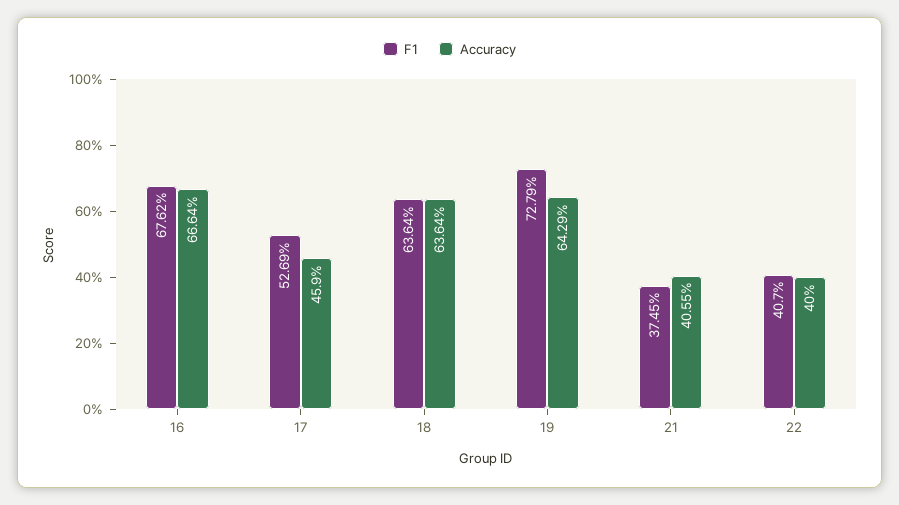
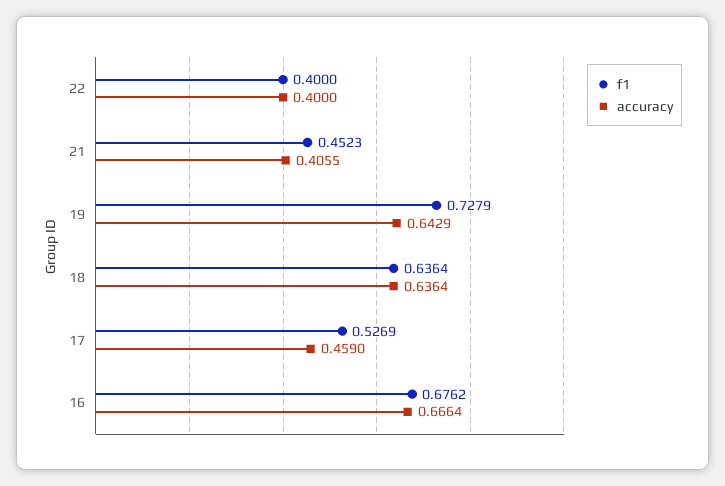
F1, 21: 0.3745 -> 0.4523
F1, 22: 0.407 -> 0.4

